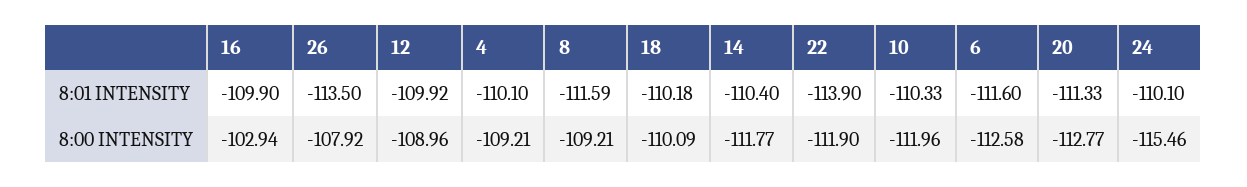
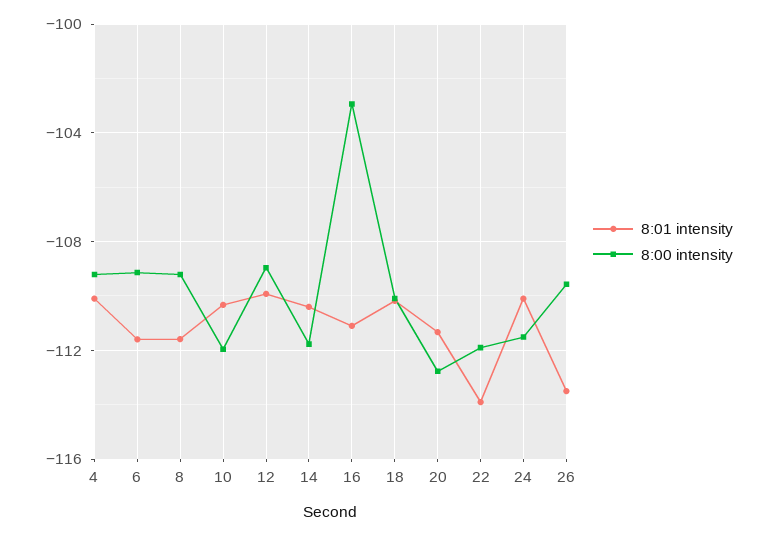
8:01 INTENSITY, 16: -109.9 -> -111
8:00 INTENSITY, 26: -107.92 -> -109.5
8:00 INTENSITY, 6: -112.58 -> -109
8:00 INTENSITY, 24: -115.46 -> -111.5

